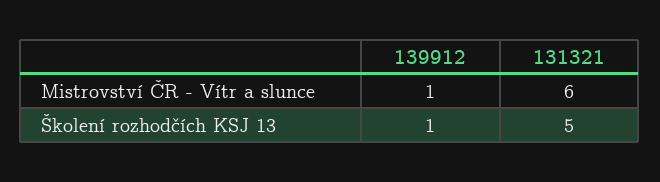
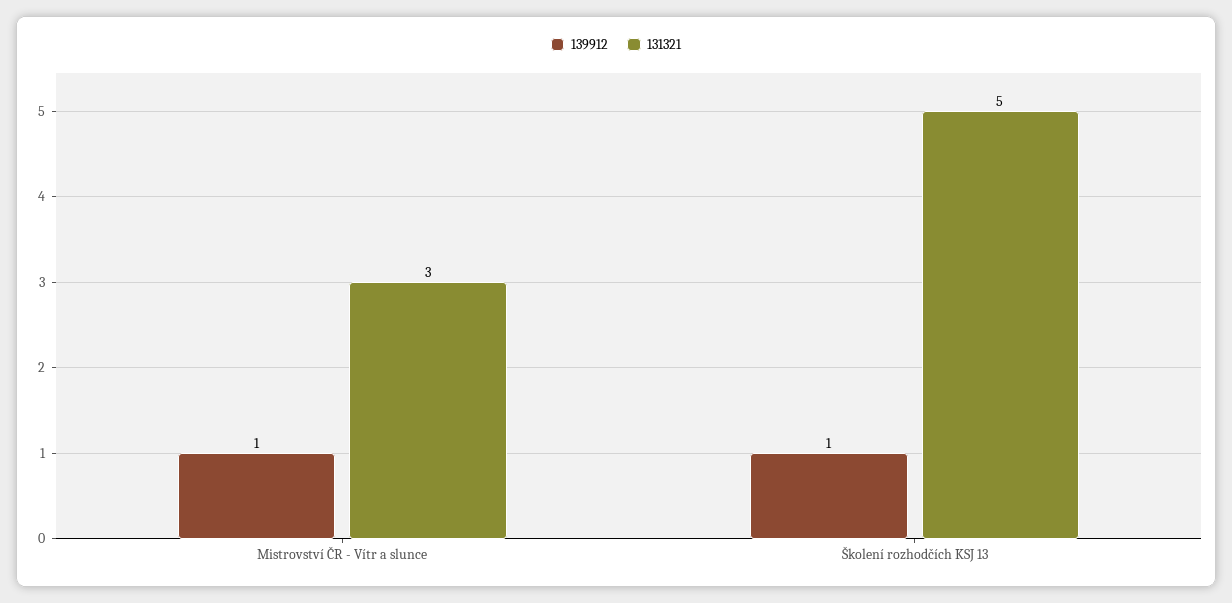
131321, Mistrovství ČR - Vítr a slunce: 6 -> 3

